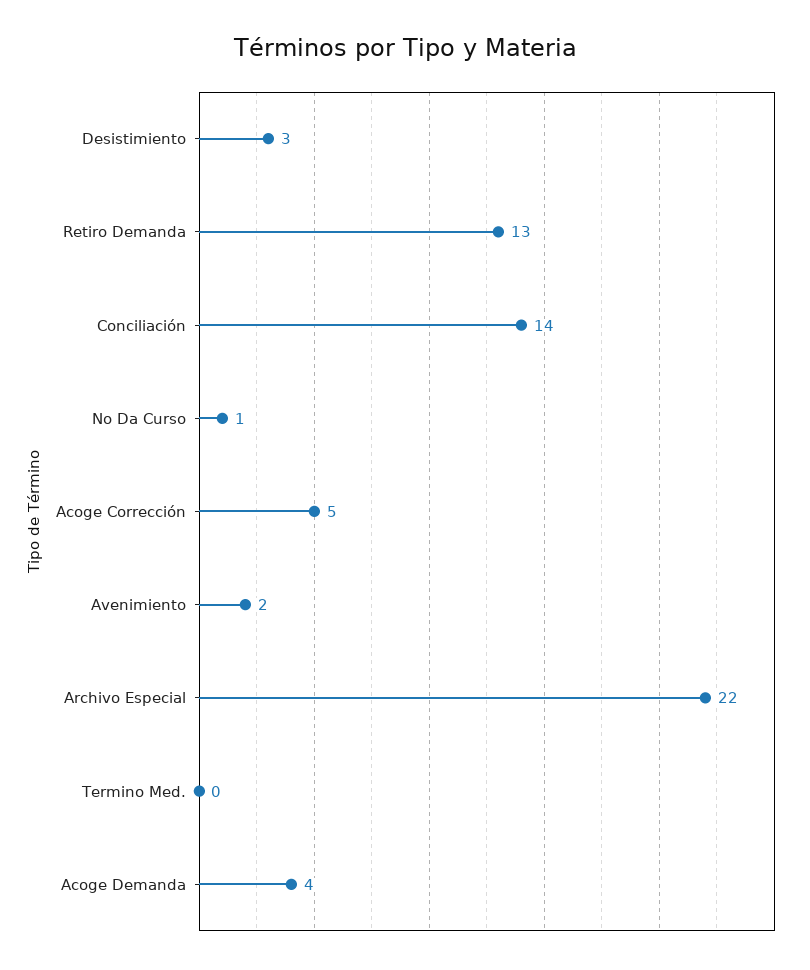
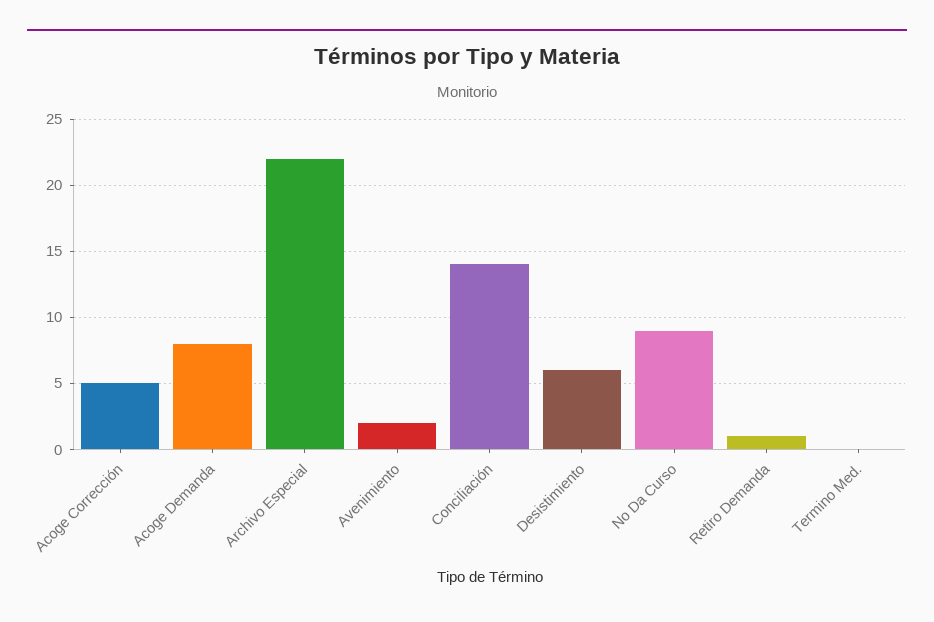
Desistimiento: 3 -> 6
Retiro Demanda: 13 -> 1
No Da Curso: 1 -> 9
Acoge Demanda: 4 -> 8

